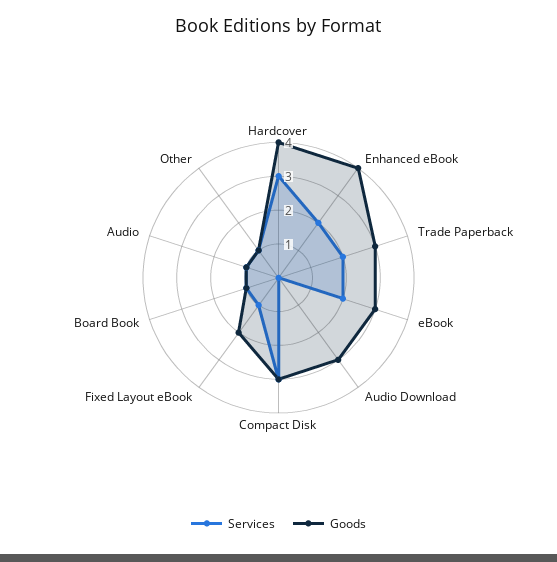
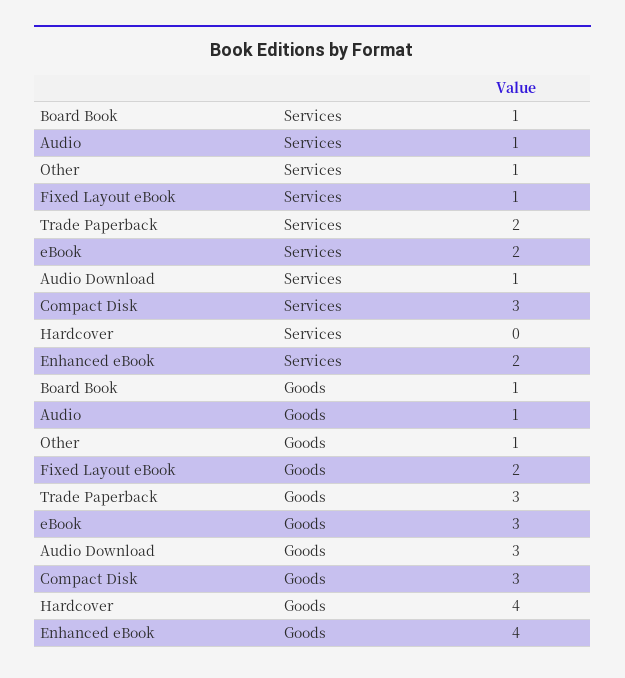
Services, Hardcover: 3 -> 0
Services, Audio Download: 0 -> 1

